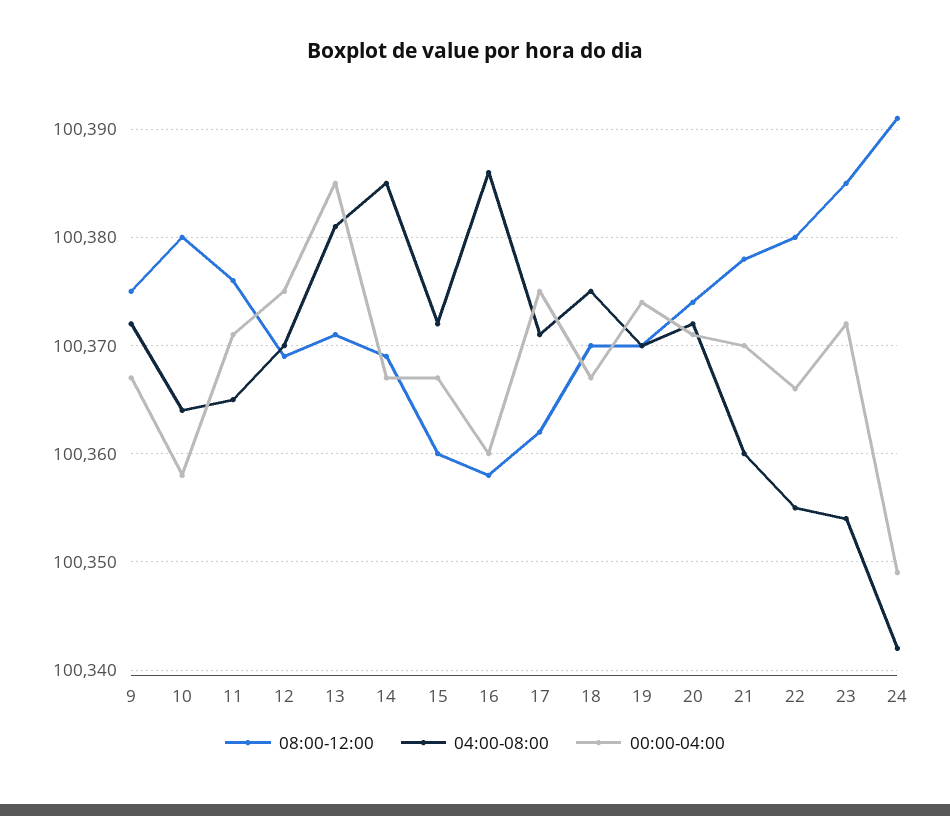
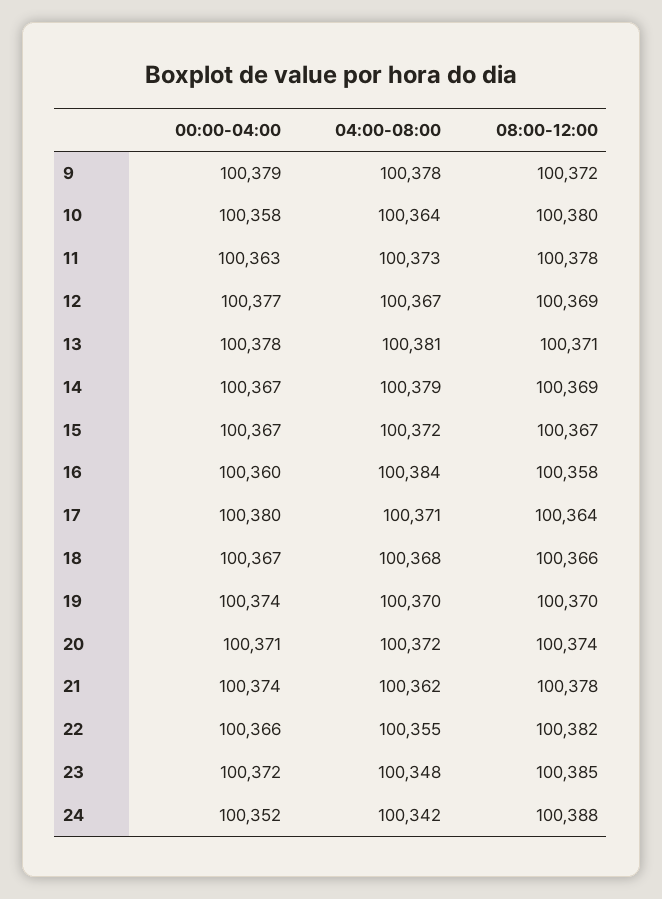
08:00-12:00, 9: 100375 -> 100372
04:00-08:00, 9: 100372 -> 100378
00:00-04:00, 9: 100367 -> 100379
08:00-12:00, 11: 100376 -> 100378
04:00-08:00, 11: 100365 -> 100373
00:00-04:00, 11: 100371 -> 100363
04:00-08:00, 12: 100370 -> 100367
00:00-04:00, 12: 100375 -> 100377
00:00-04:00, 13: 100385 -> 100378
04:00-08:00, 14: 100385 -> 100379
08:00-12:00, 15: 100360 -> 100367
04:00-08:00, 16: 100386 -> 100384
08:00-12:00, 17: 100362 -> 100364
00:00-04:00, 17: 100375 -> 100380
08:00-12:00, 18: 100370 -> 100366
04:00-08:00, 18: 100375 -> 100368
04:00-08:00, 21: 100360 -> 100362
00:00-04:00, 21: 100370 -> 100374
08:00-12:00, 22: 100380 -> 100382
04:00-08:00, 23: 100354 -> 100348
08:00-12:00, 24: 100391 -> 100388
00:00-04:00, 24: 100349 -> 100352

